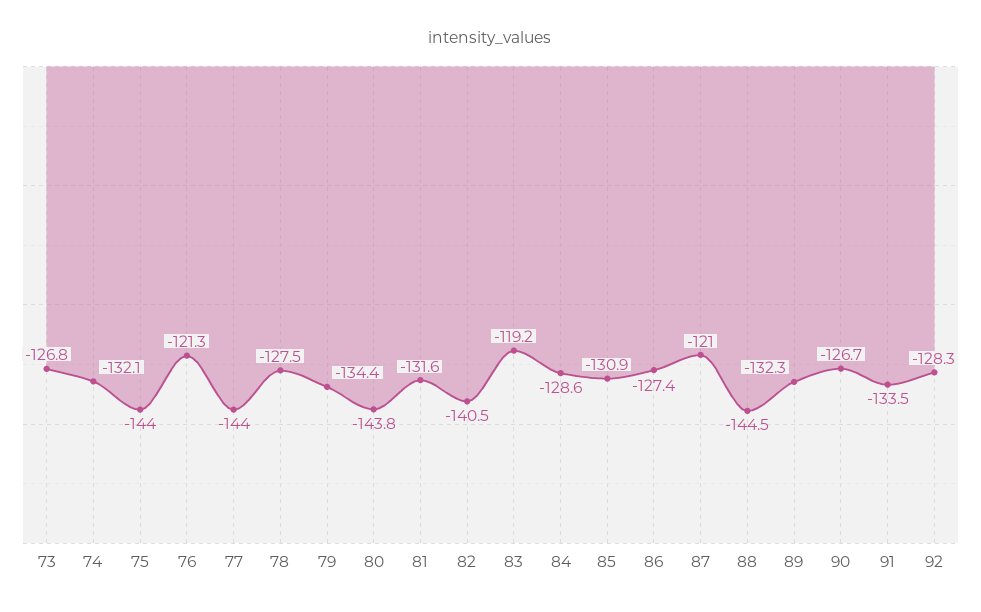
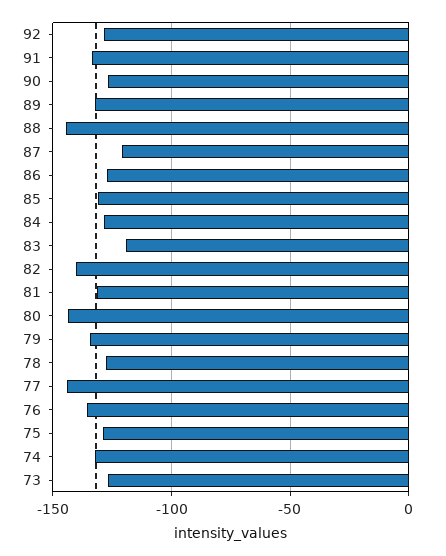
75: -144 -> -130
76: -121.3 -> -135

